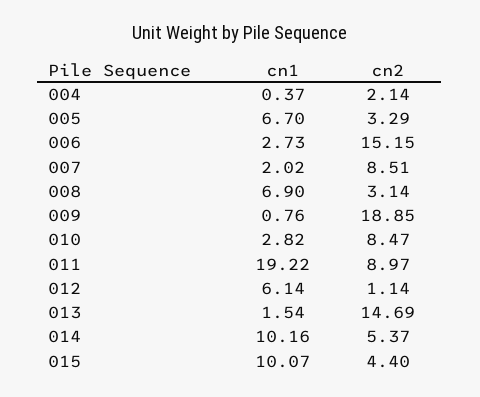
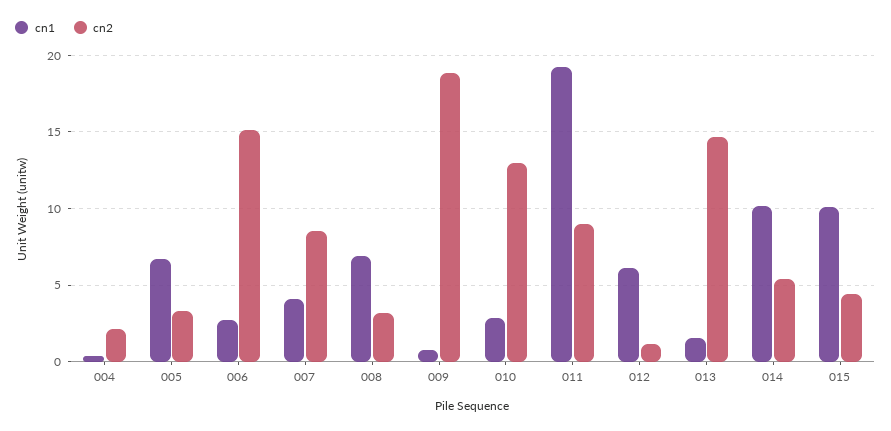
cn1, 007: 2.02 -> 4
cn2, 010: 8.47 -> 13

